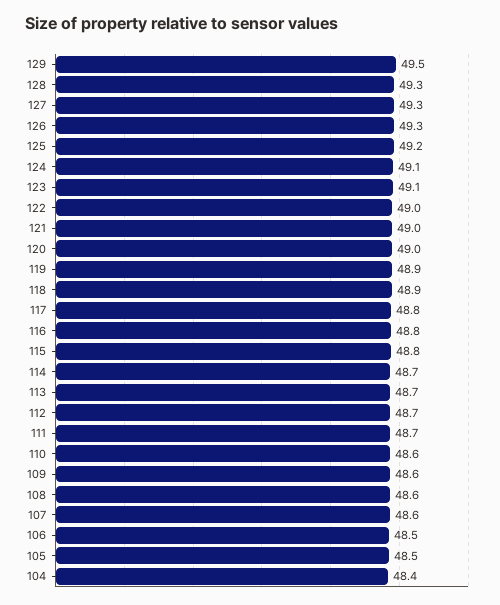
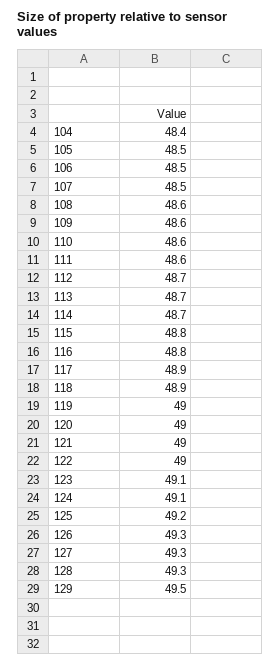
119: 48.9 -> 49
117: 48.8 -> 48.9
111: 48.7 -> 48.6
107: 48.6 -> 48.5

